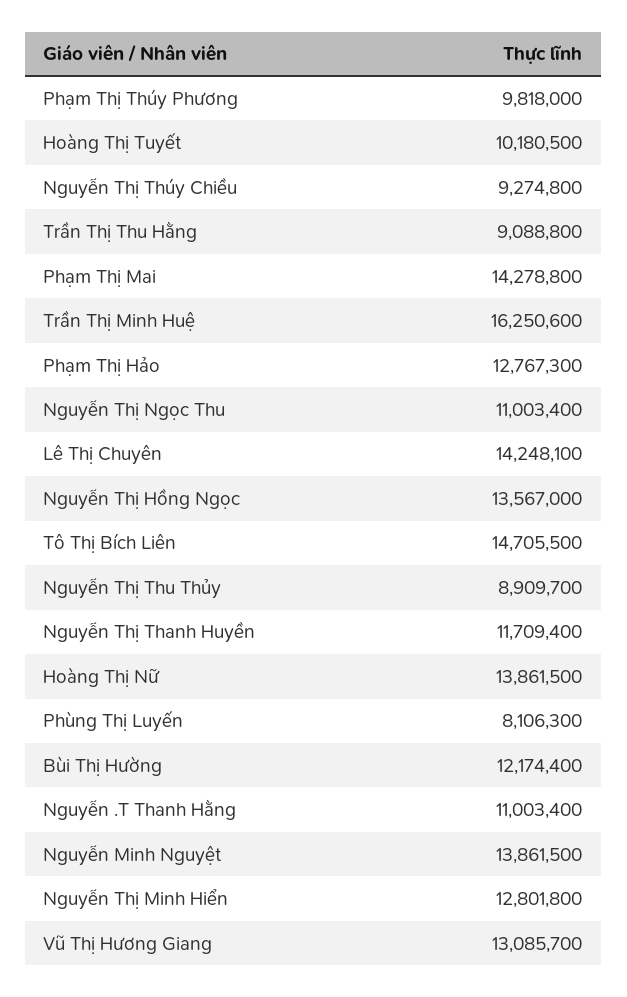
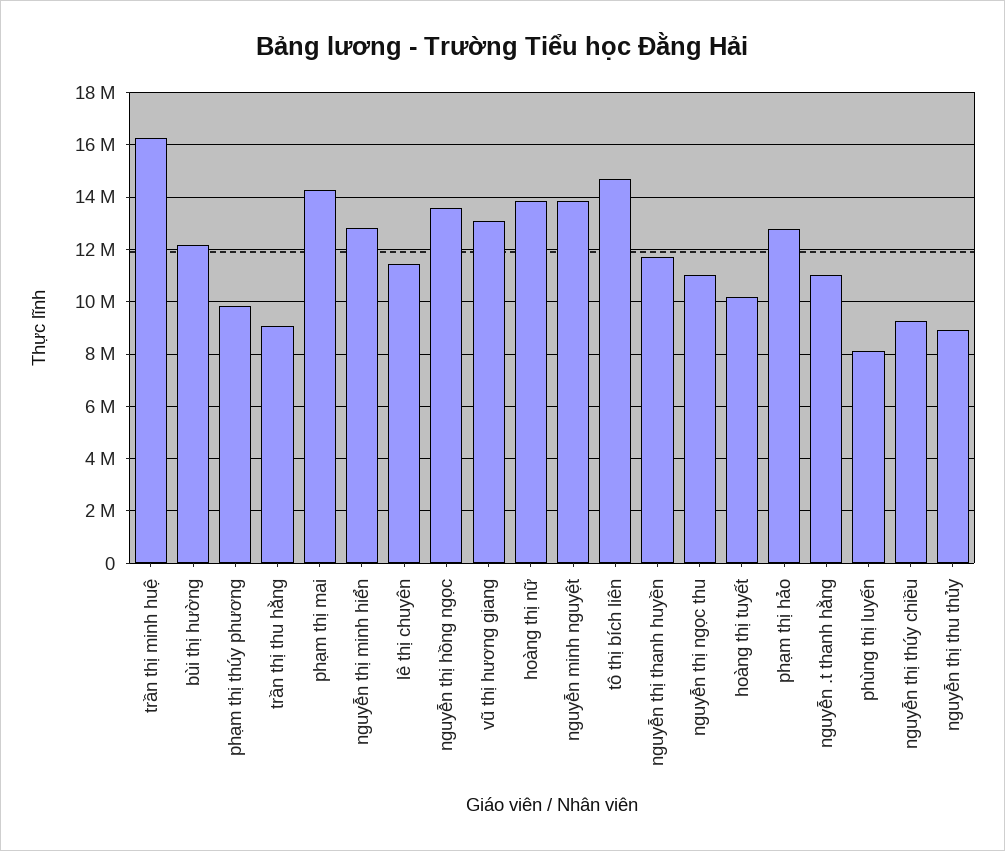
Lê Thị Chuyên: 14248100 -> 11500000

